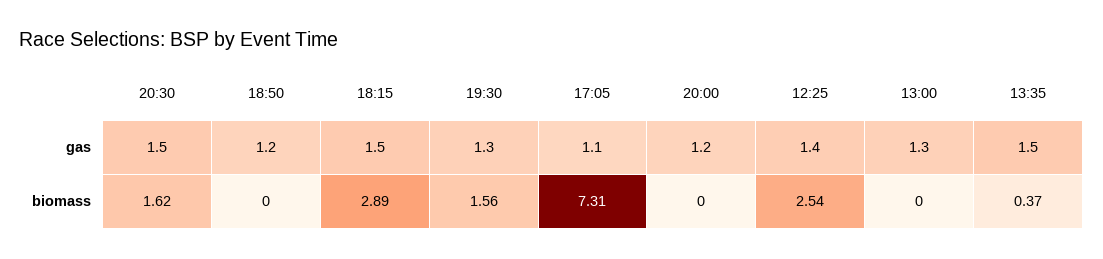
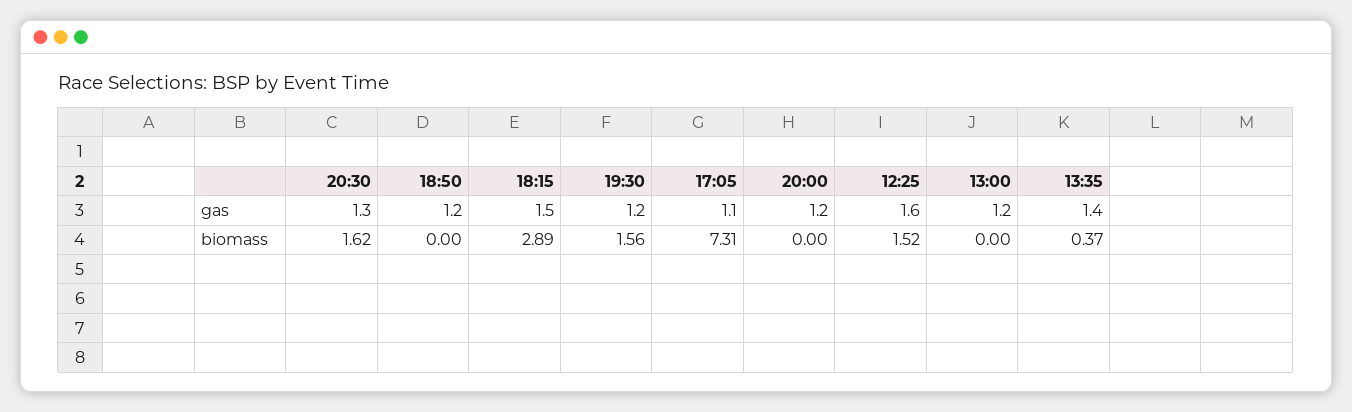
20:30, gas: 1.5 -> 1.3
19:30, gas: 1.3 -> 1.2
12:25, gas: 1.4 -> 1.6
13:00, gas: 1.3 -> 1.2
13:35, gas: 1.5 -> 1.4
12:25, biomass: 2.54 -> 1.52

